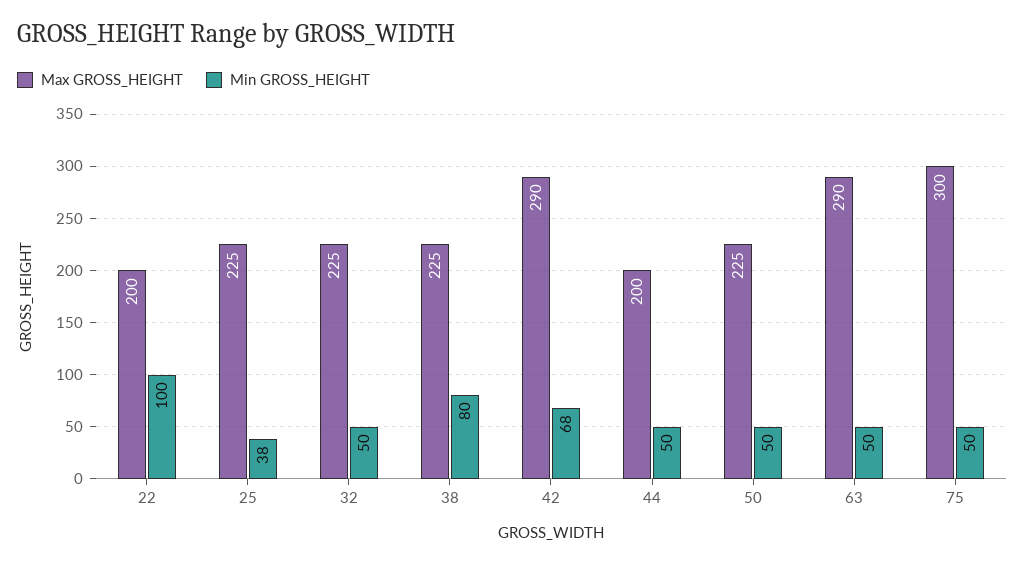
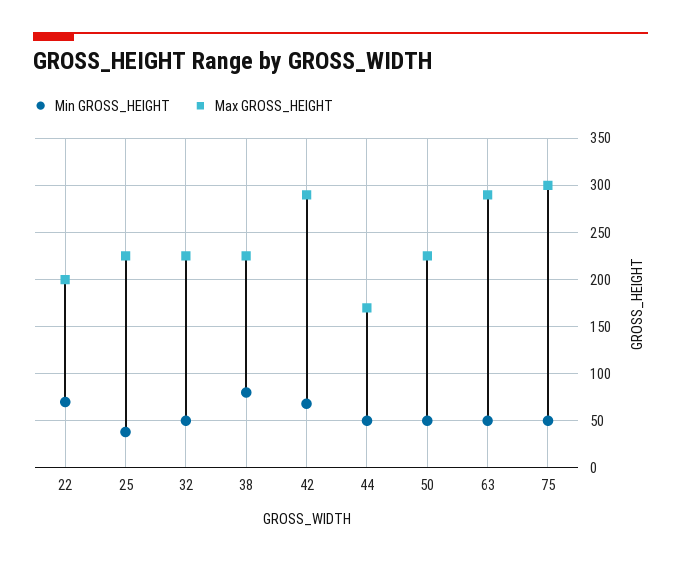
Min GROSS_HEIGHT, 22: 100 -> 70
Max GROSS_HEIGHT, 44: 200 -> 170

